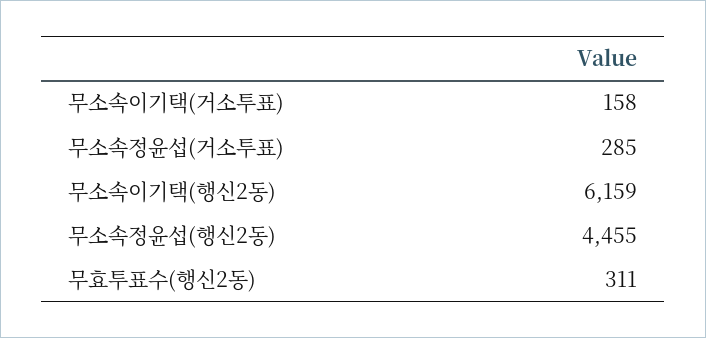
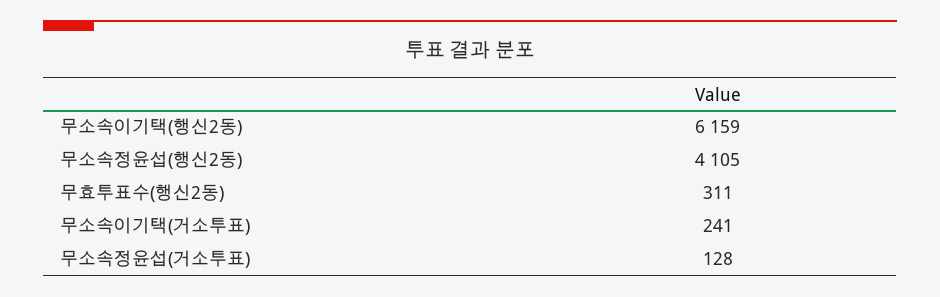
무소속이기택(거소투표): 158 -> 241
무소속정윤섭(거소투표): 285 -> 128
무소속정윤섭(행신2동): 4455 -> 4105

